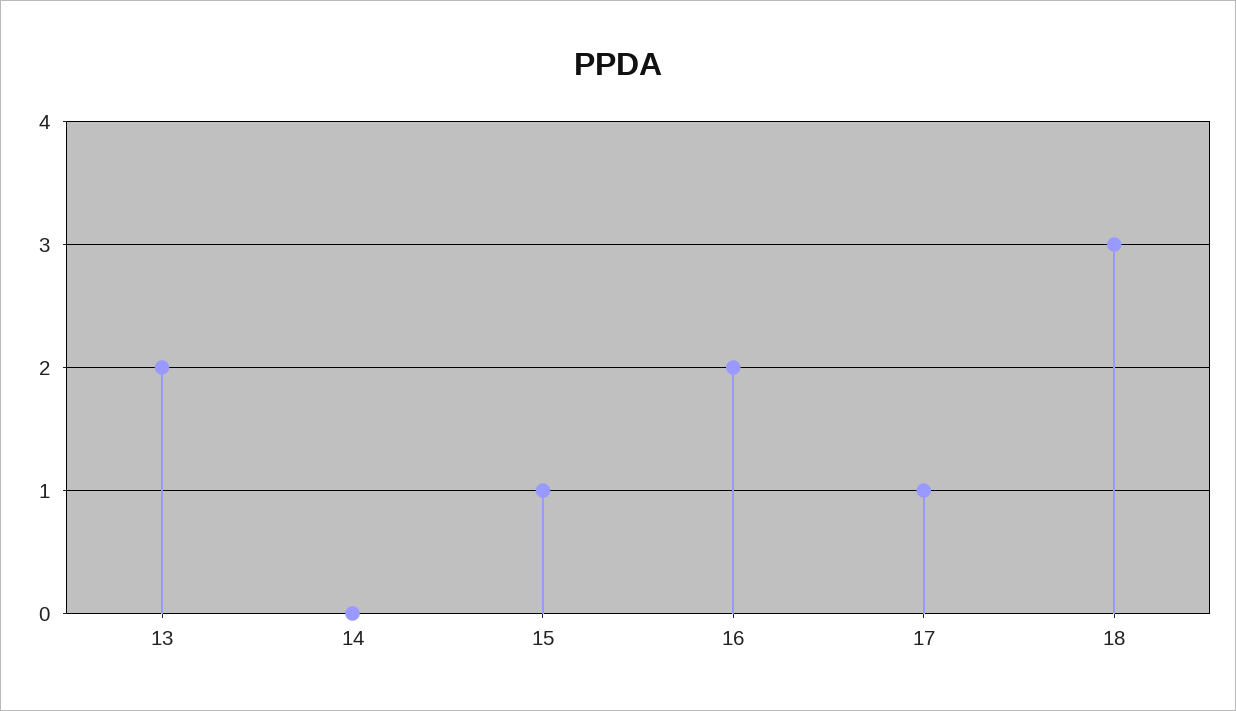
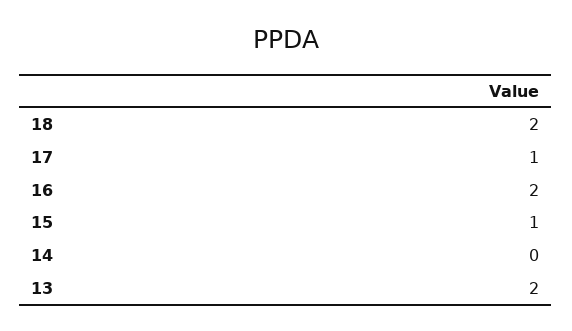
18: 3 -> 2

